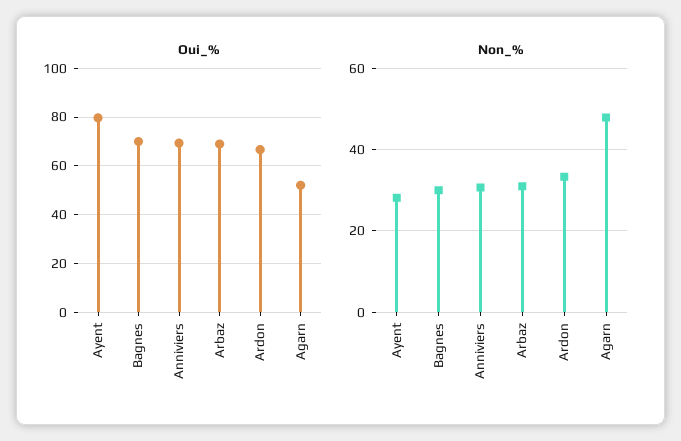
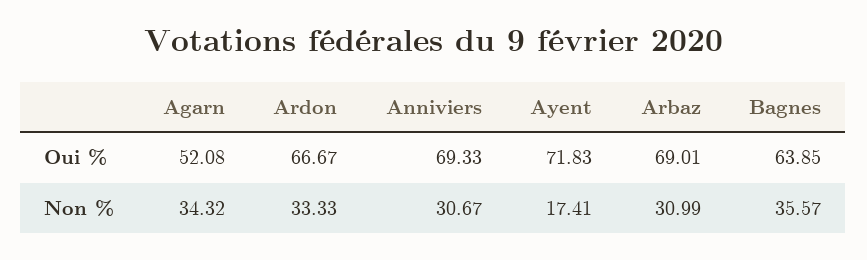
Oui_%, Ayent: 80 -> 71.83
Oui_%, Bagnes: 70 -> 63.85
Non_%, Ayent: 28 -> 17.41
Non_%, Bagnes: 30 -> 35.57
Non_%, Agarn: 48 -> 34.32

